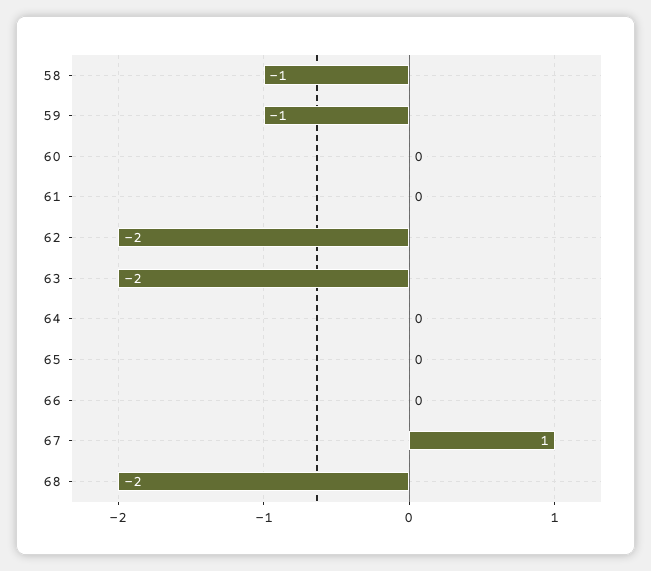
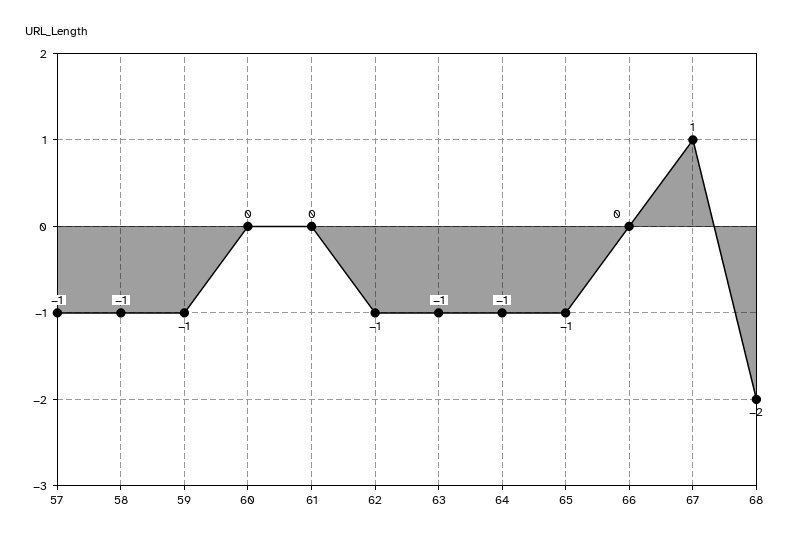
62: -2 -> -1
63: -2 -> -1
64: 0 -> -1
65: 0 -> -1
57: none -> -1

